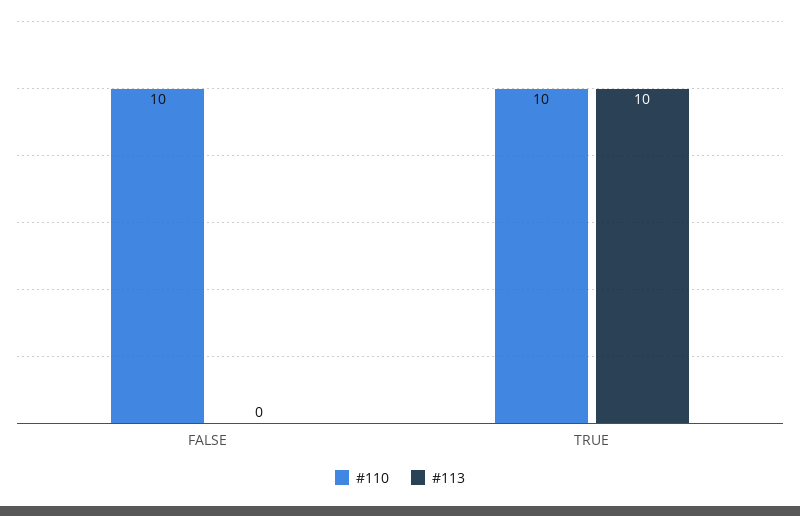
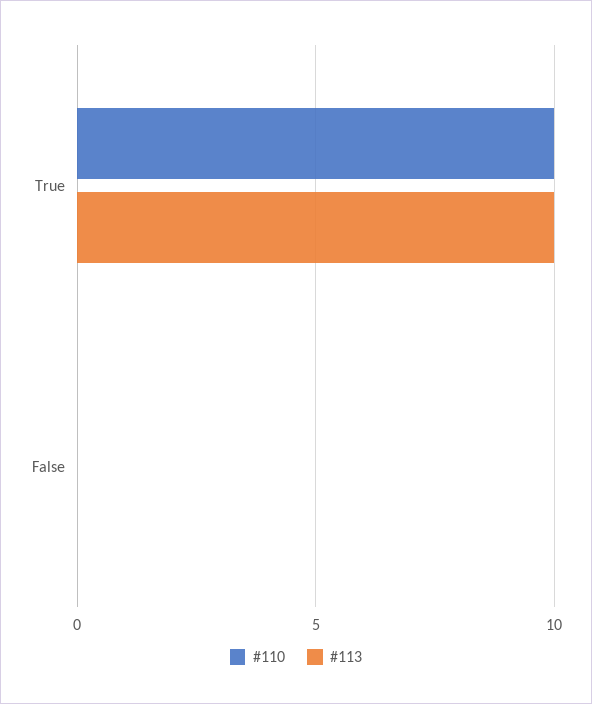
#110, FALSE: 10 -> 0

